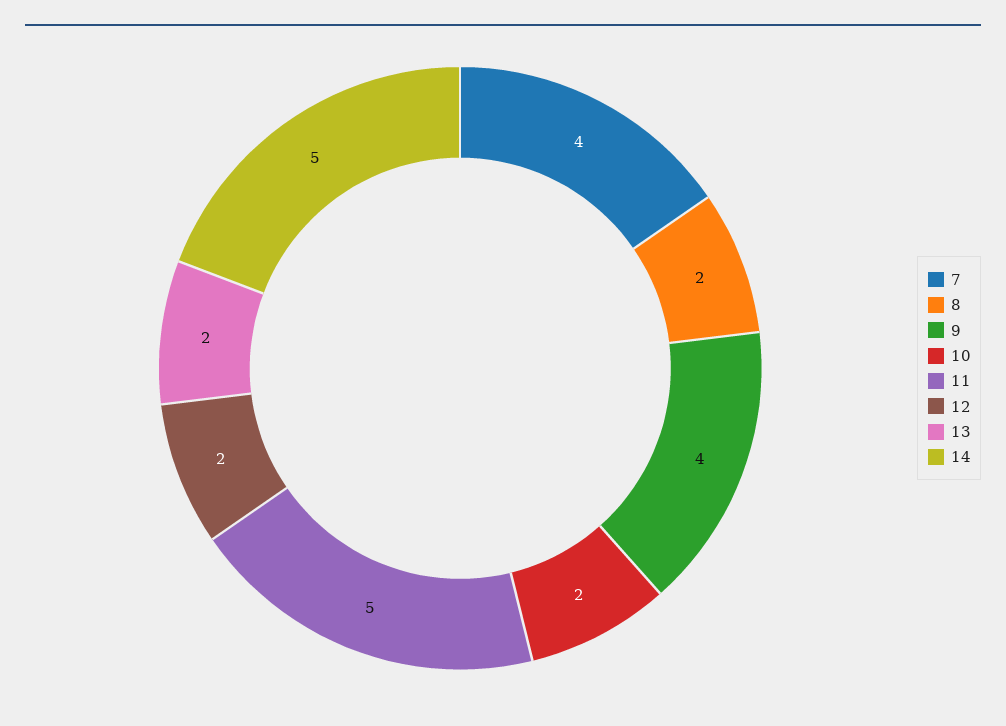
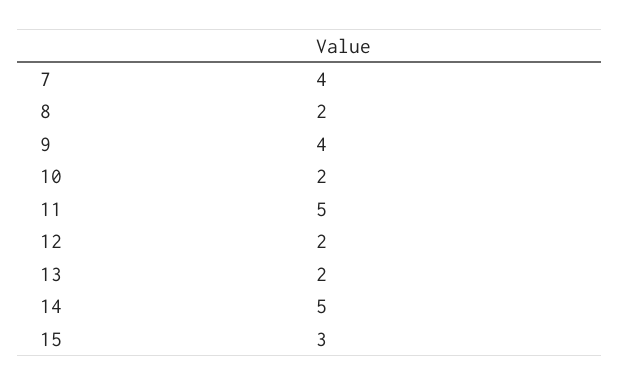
15: none -> 3

